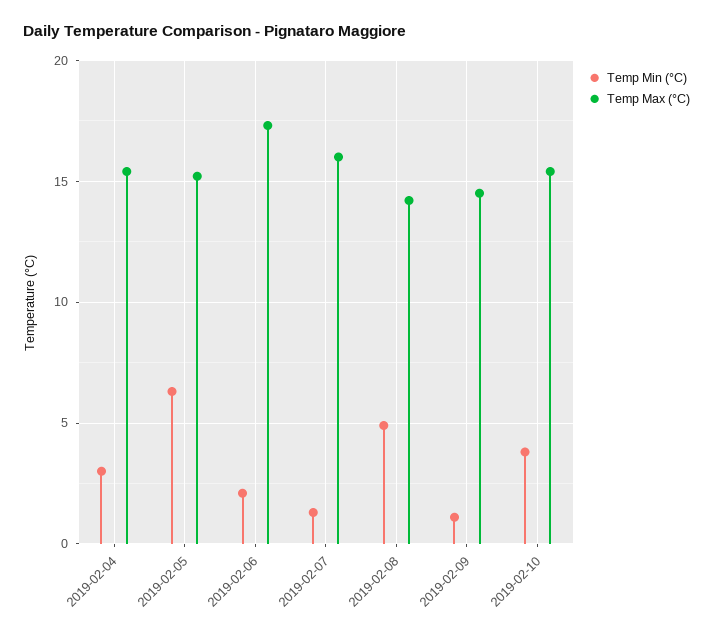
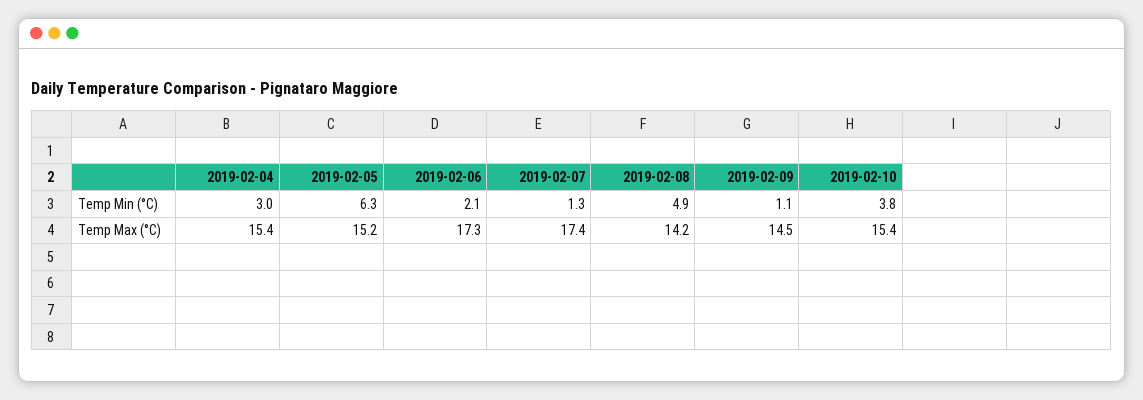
Temp Max (°C), 2019-02-07: 16 -> 17.4

